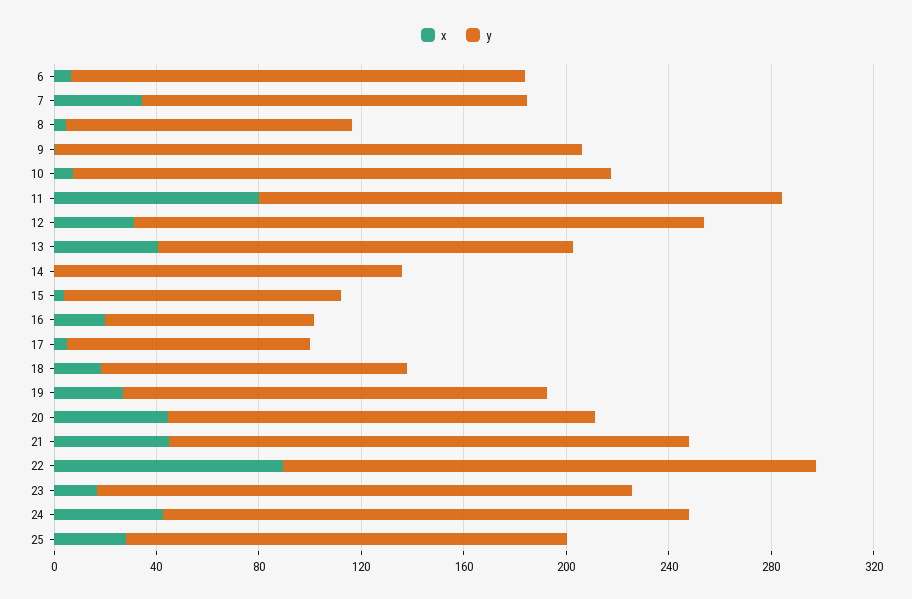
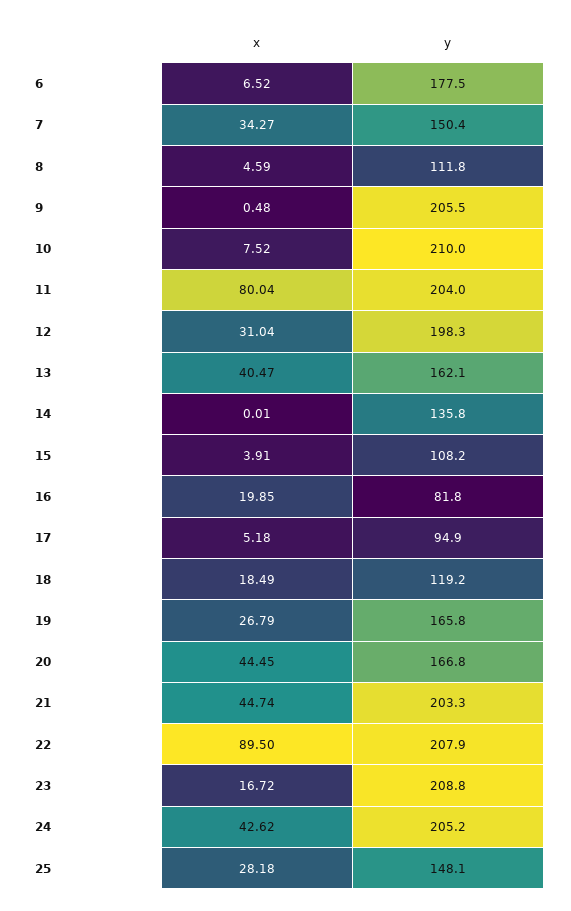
y, 12: 220 -> 198.3
y, 25: 170 -> 148.1

